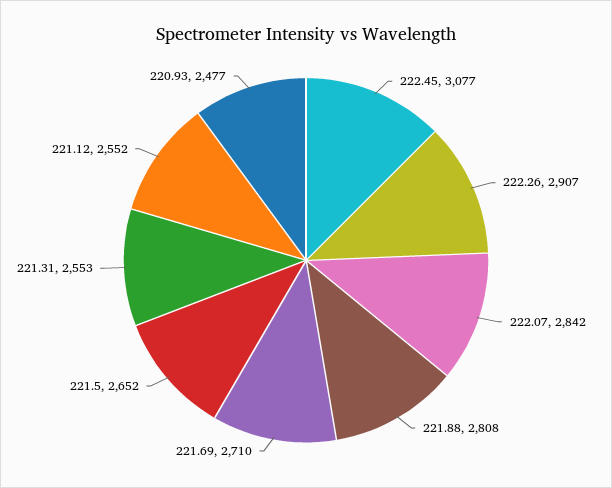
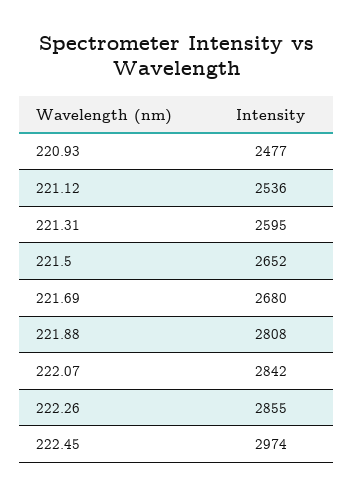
222.45: 3077 -> 2974
222.26: 2907 -> 2855
221.69: 2710 -> 2680
221.31: 2553 -> 2595
221.12: 2552 -> 2536

